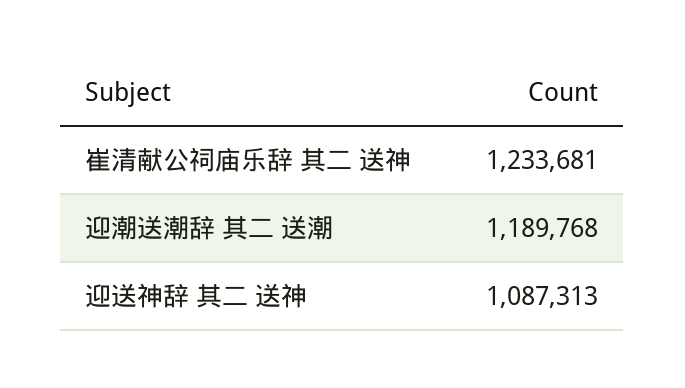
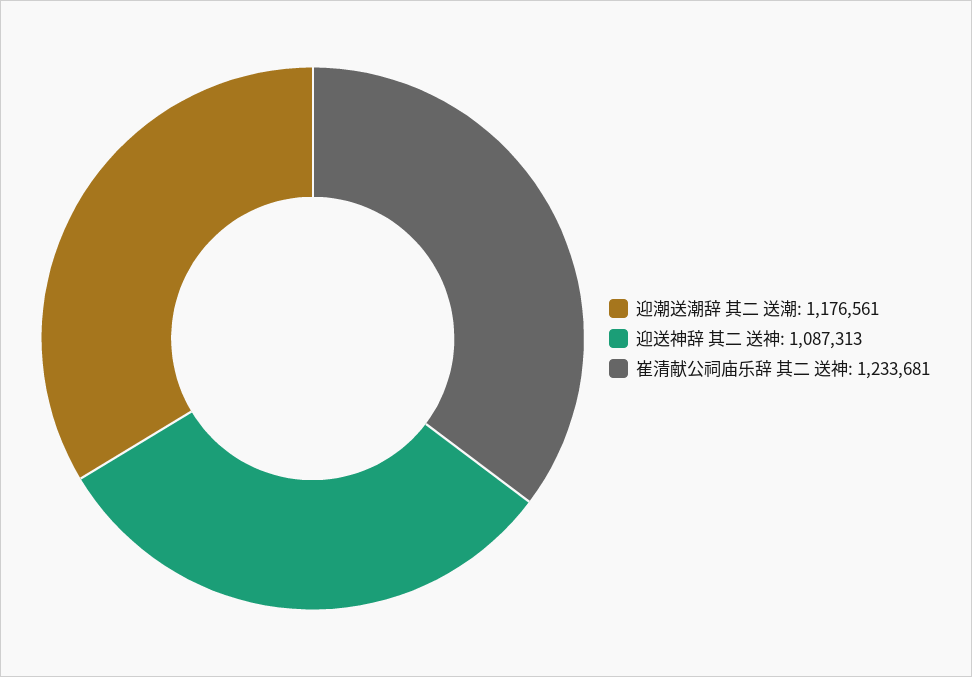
迎潮送潮辞 其二 送潮: 1189768 -> 1176561

